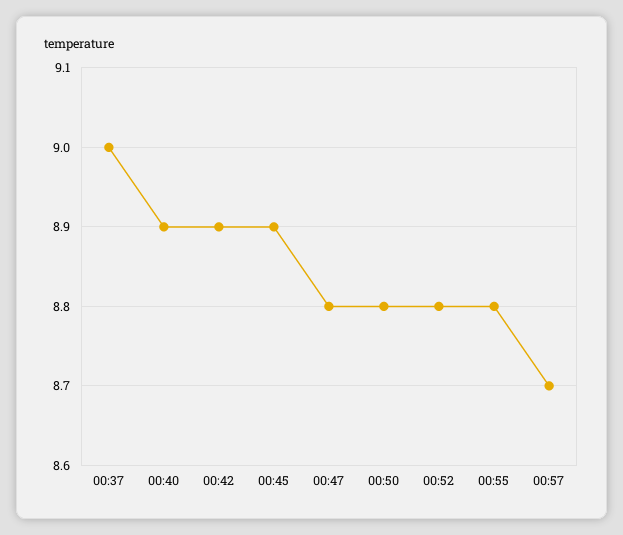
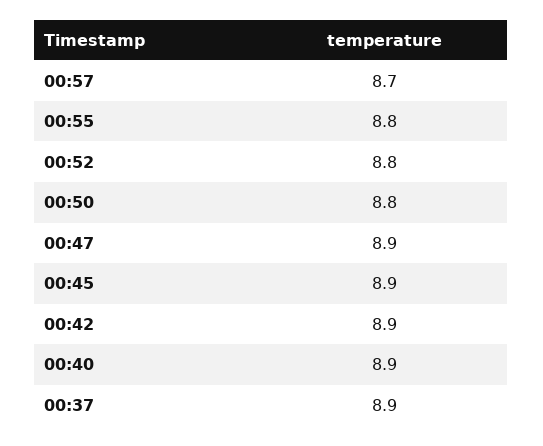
00:37: 9 -> 8.9
00:47: 8.8 -> 8.9

